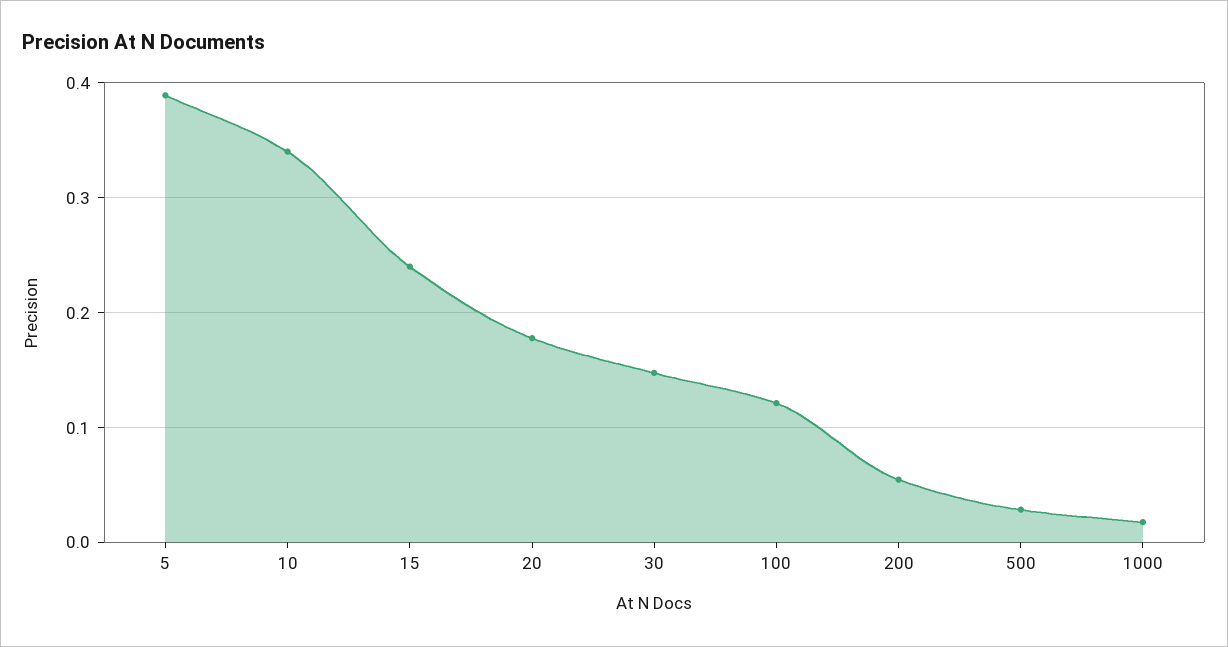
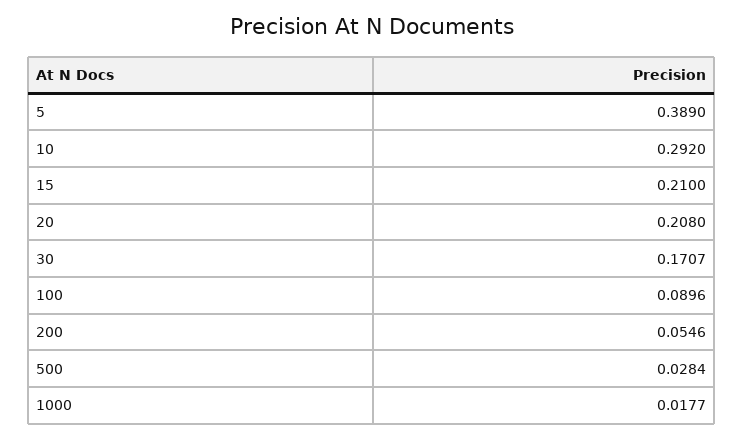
10: 0.34 -> 0.292
15: 0.24 -> 0.21
20: 0.18 -> 0.208
30: 0.15 -> 0.1707
100: 0.12 -> 0.0896

